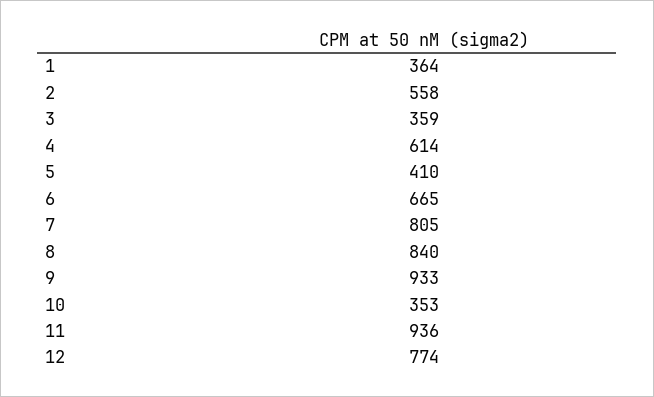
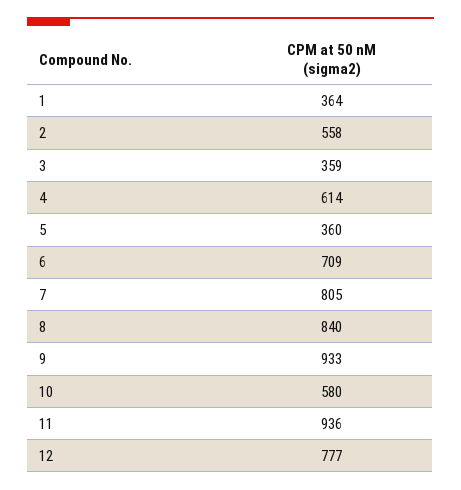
5: 410 -> 360
6: 665 -> 709
10: 353 -> 580
12: 774 -> 777

